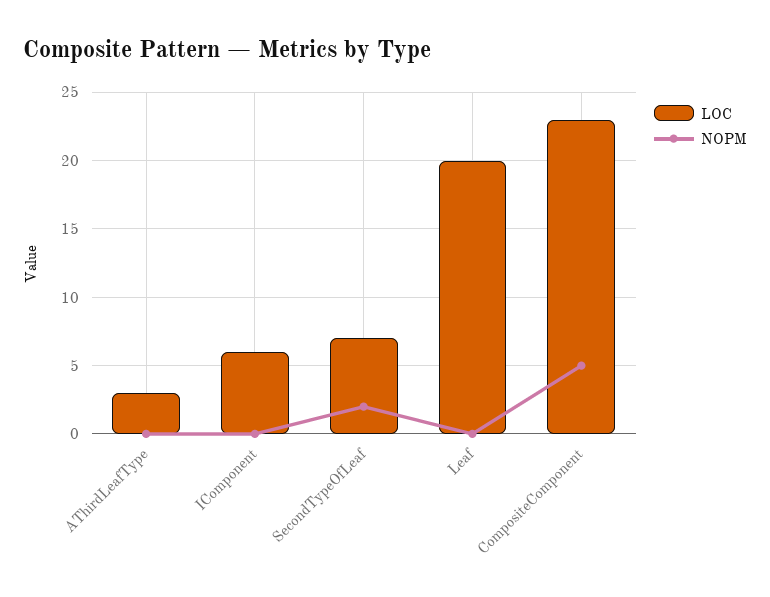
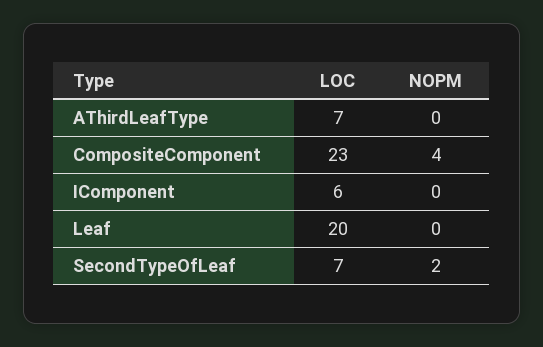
LOC, AThirdLeafType: 3 -> 7
NOPM, CompositeComponent: 5 -> 4

